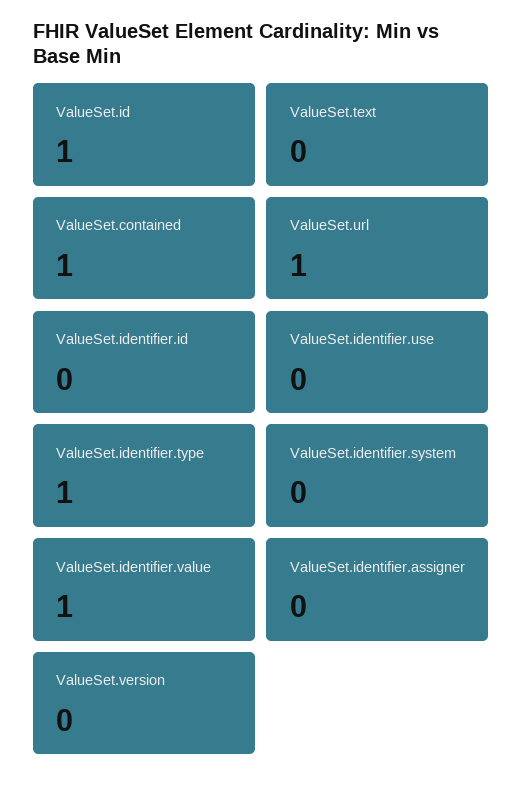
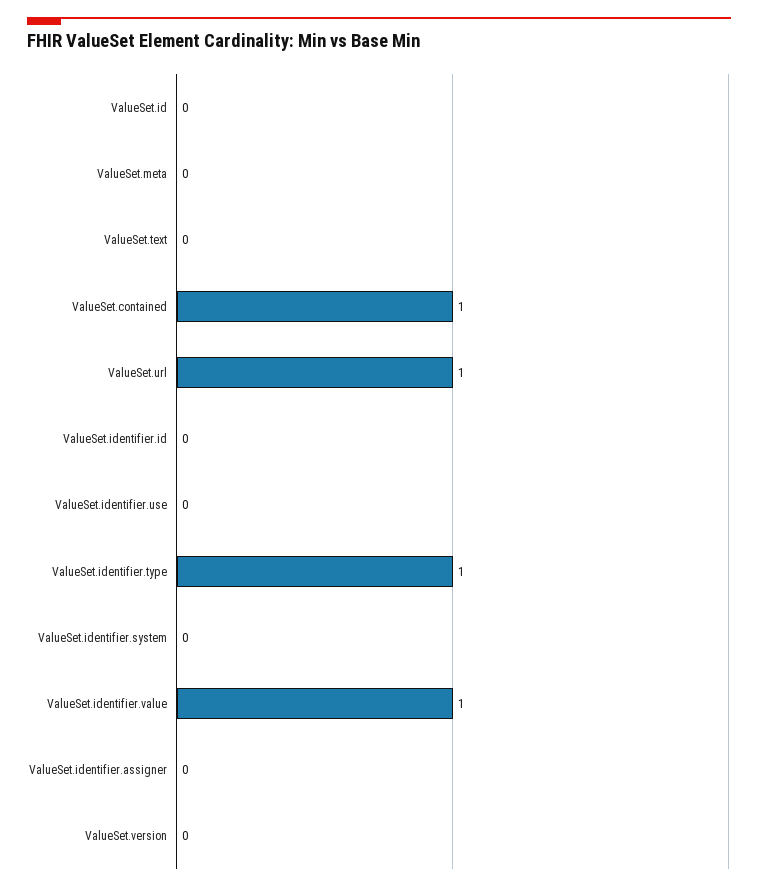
ValueSet.id: 1 -> 0
ValueSet.meta: none -> 0

